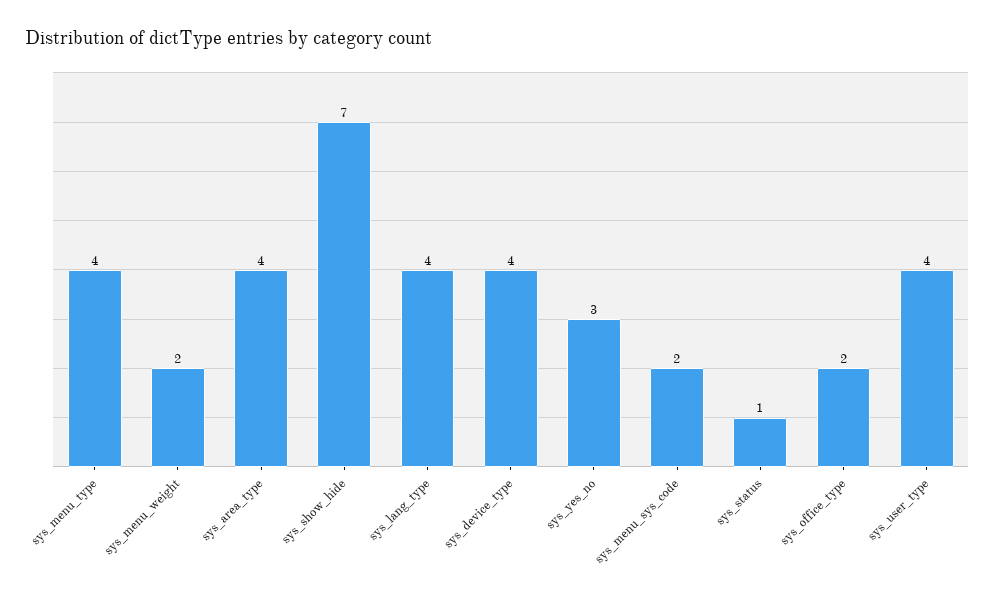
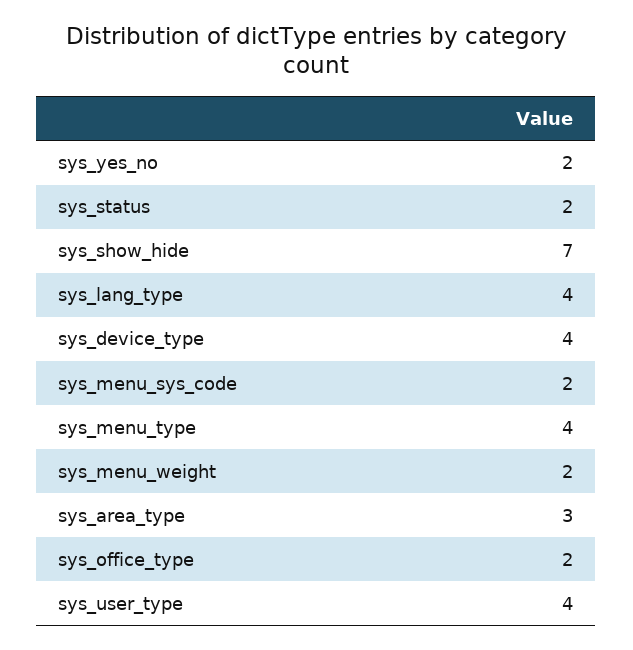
sys_area_type: 4 -> 3
sys_yes_no: 3 -> 2
sys_status: 1 -> 2

